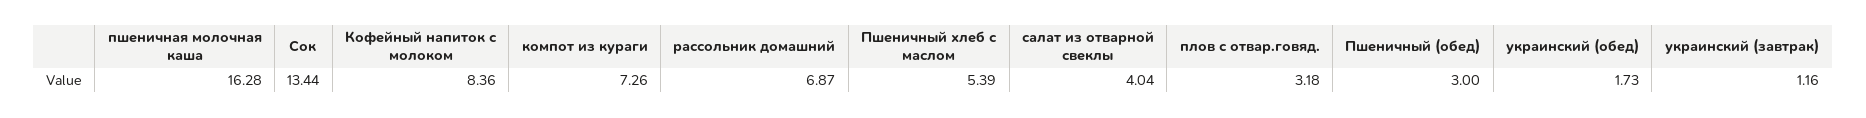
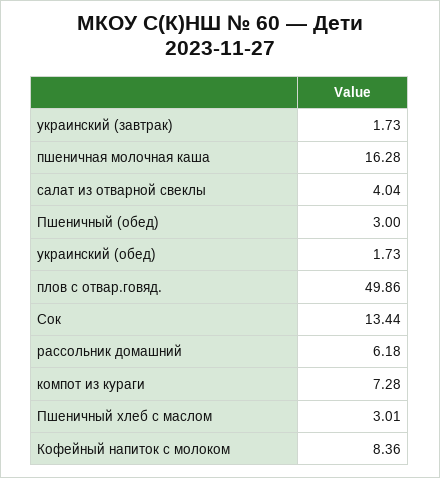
компот из кураги: 7.26 -> 7.28
рассольник домашний: 6.87 -> 6.18
Пшеничный хлеб с маслом: 5.39 -> 3.01
плов с отвар.говяд.: 3.18 -> 49.86
украинский (завтрак): 1.16 -> 1.73

